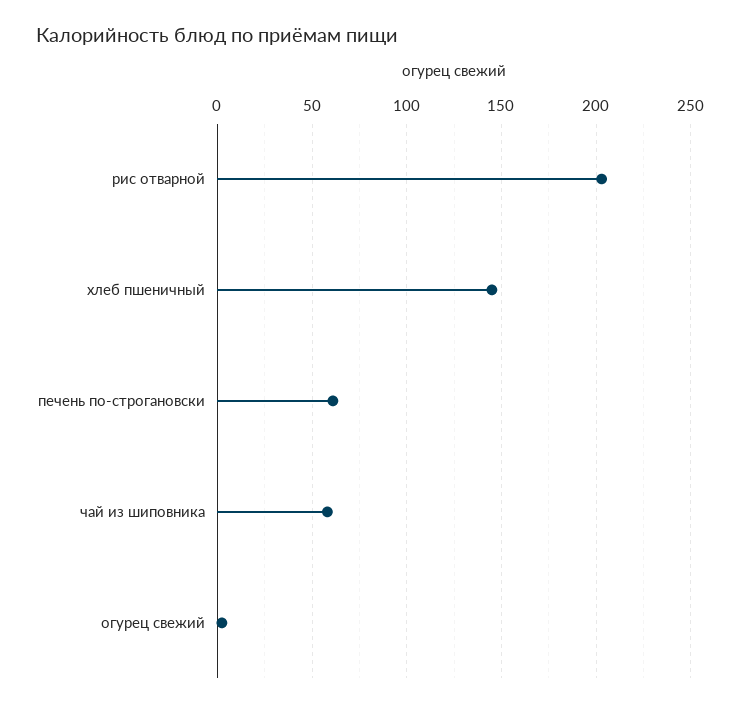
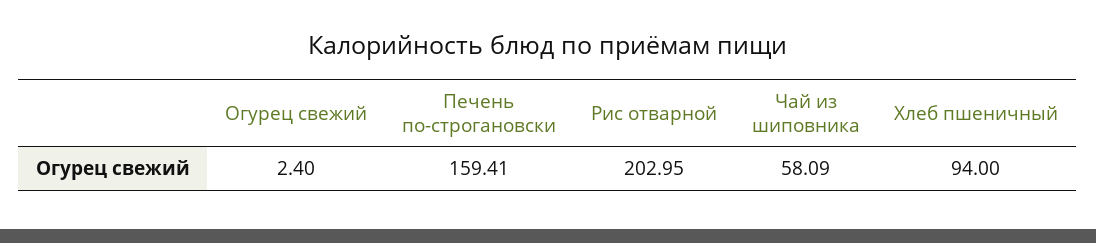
хлеб пшеничный: 145 -> 94
печень по-строгановски: 60 -> 159.41

